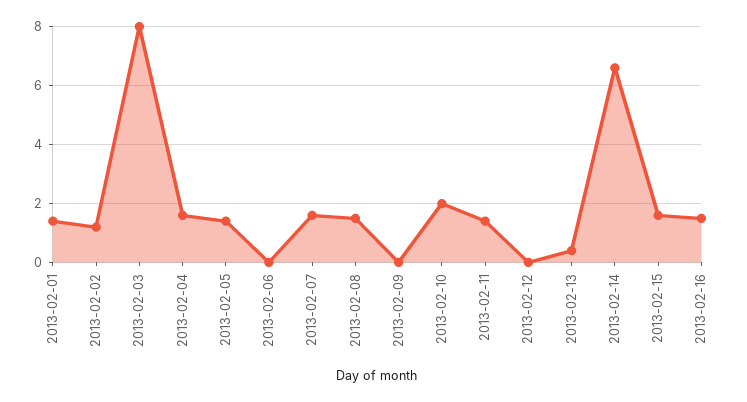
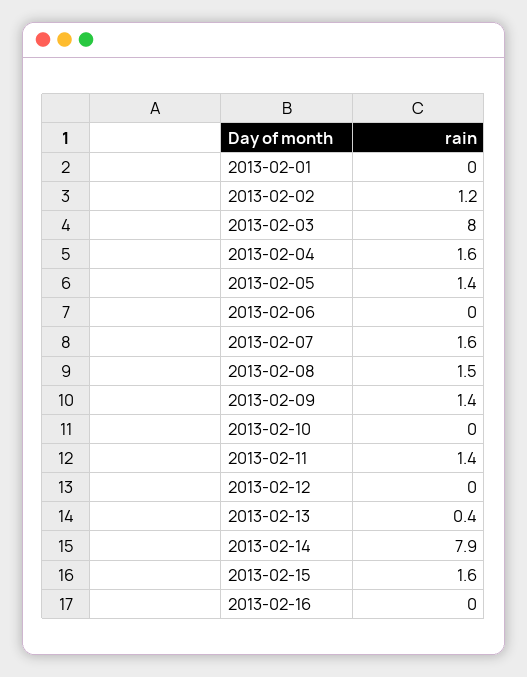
2013-02-01: 1.5 -> 0
2013-02-09: 0 -> 1.4
2013-02-10: 2 -> 0
2013-02-14: 6.5 -> 7.9
2013-02-16: 1.5 -> 0

